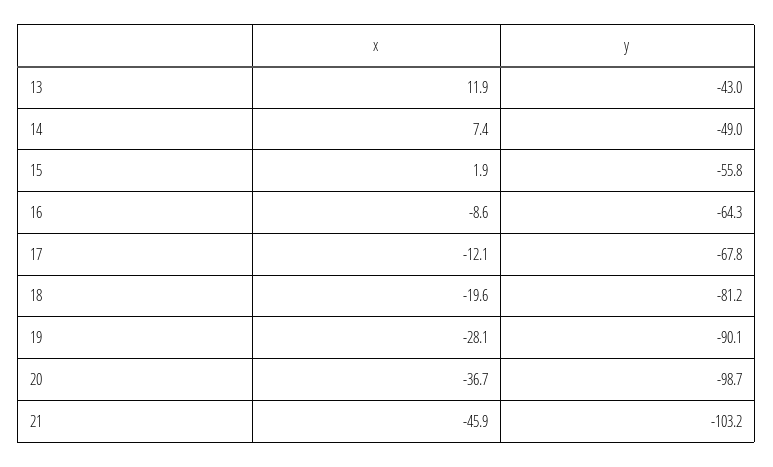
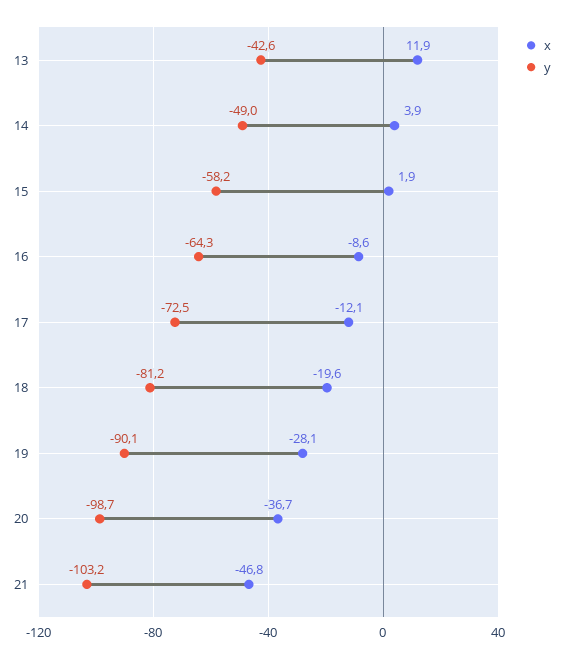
y, 13: -43 -> -42.6
x, 14: 7.4 -> 3.9
y, 15: -55.8 -> -58.2
y, 17: -67.8 -> -72.5
x, 21: -45.9 -> -46.8

